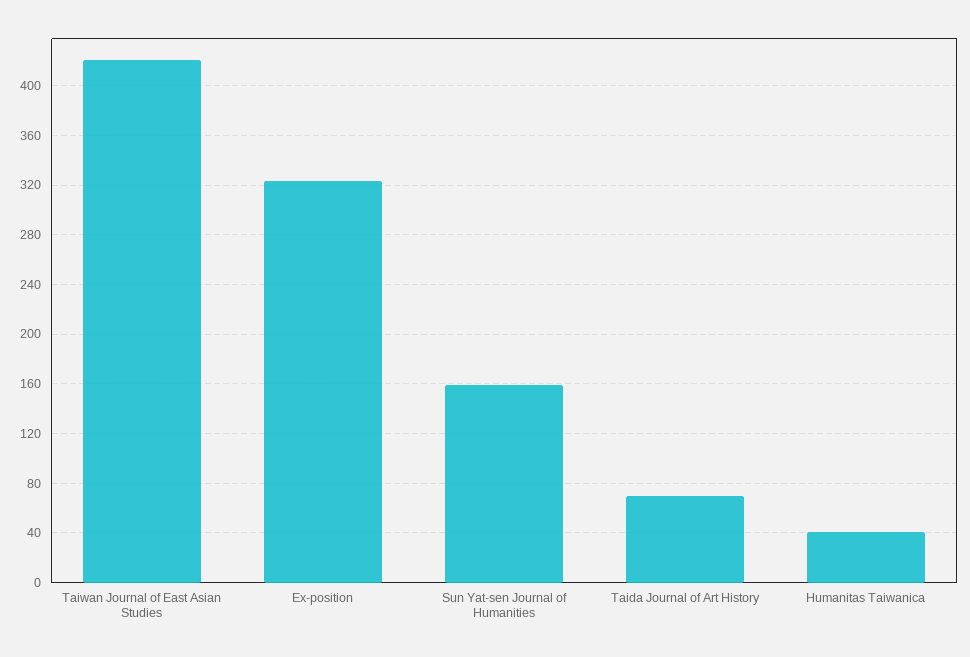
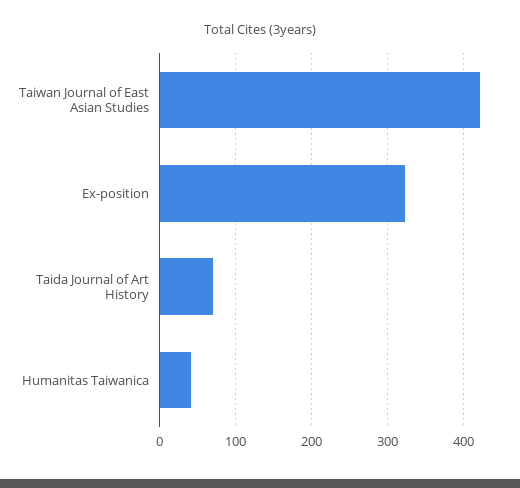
Sun Yat-sen Journal of Humanities: 160 -> none

